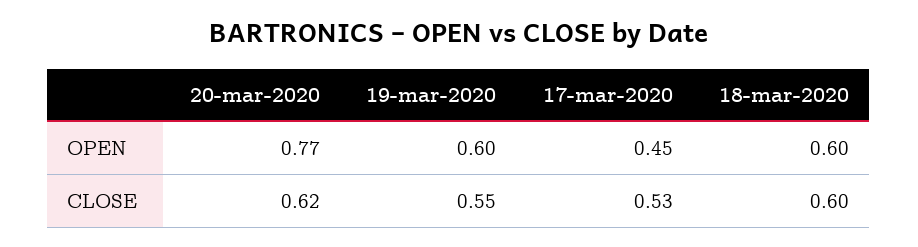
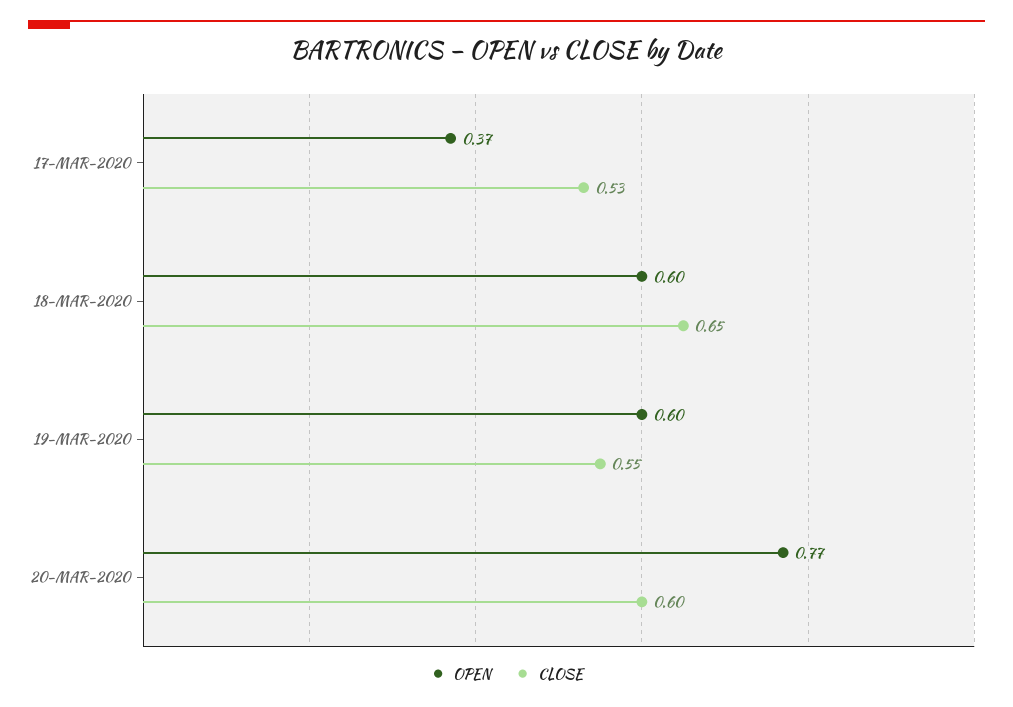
OPEN, 17-mar-2020: 0.45 -> 0.37
CLOSE, 20-mar-2020: 0.62 -> 0.6
CLOSE, 18-mar-2020: 0.6 -> 0.65

